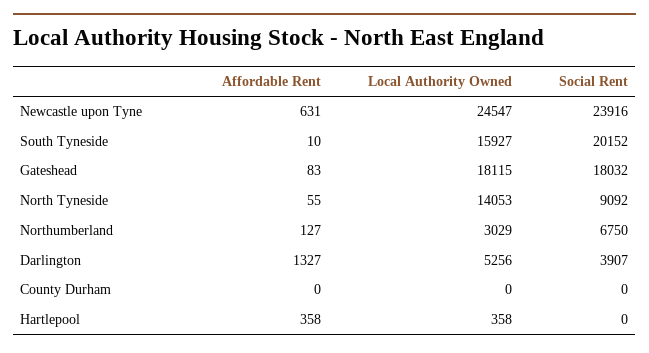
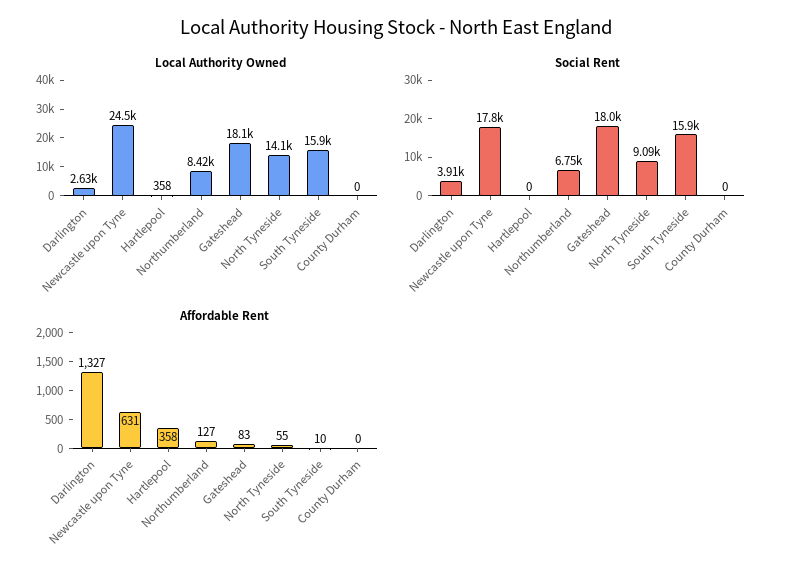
Social Rent, Newcastle upon Tyne: 23916 -> 17800
Social Rent, South Tyneside: 20152 -> 15900
Local Authority Owned, Northumberland: 3029 -> 8420
Local Authority Owned, Darlington: 5256 -> 2630

